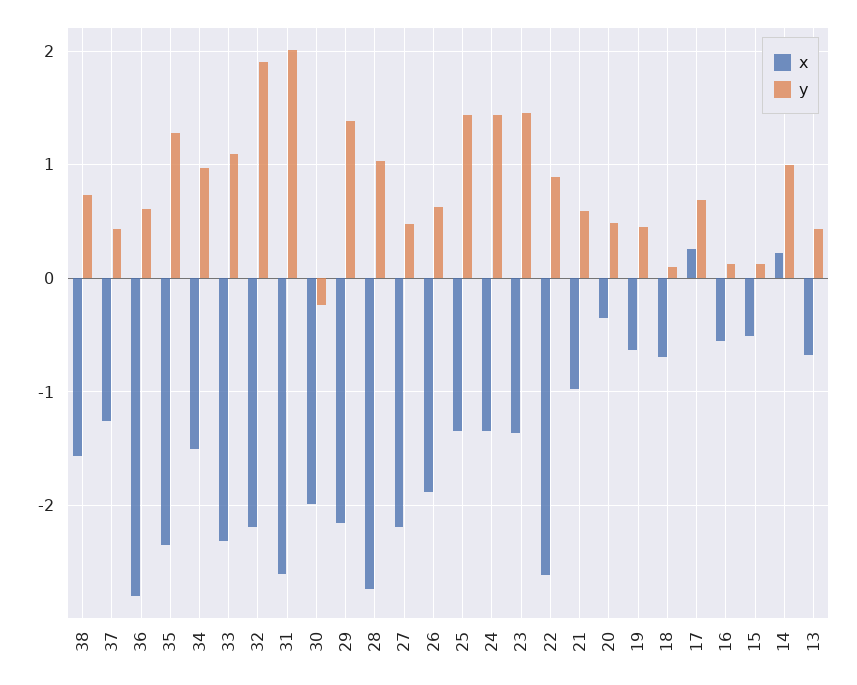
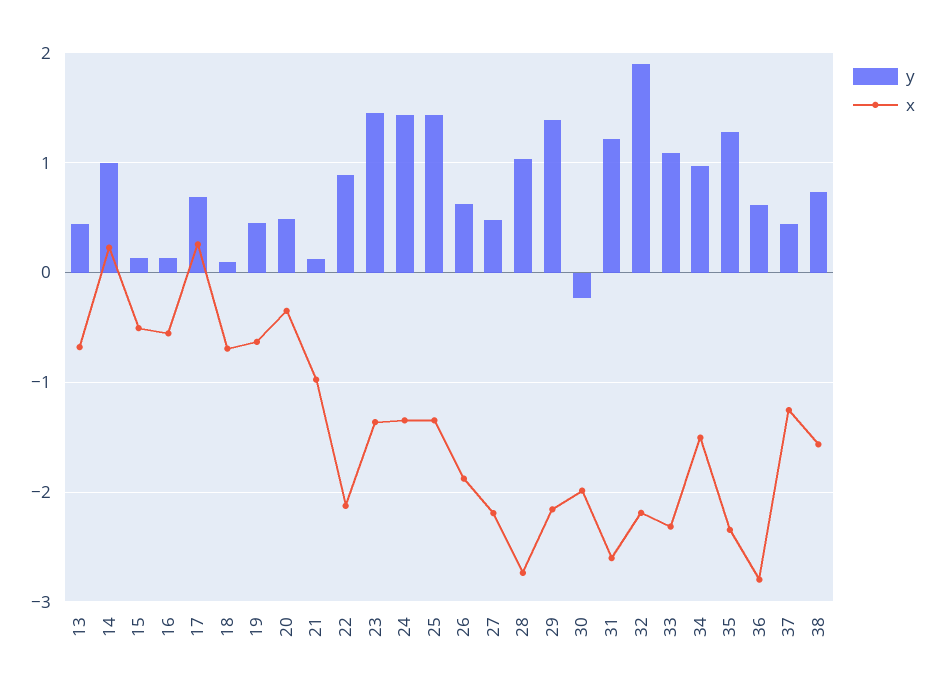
y, 31: 2 -> 1.2
x, 22: -2.6 -> -2.1
y, 21: 0.6 -> 0.1

